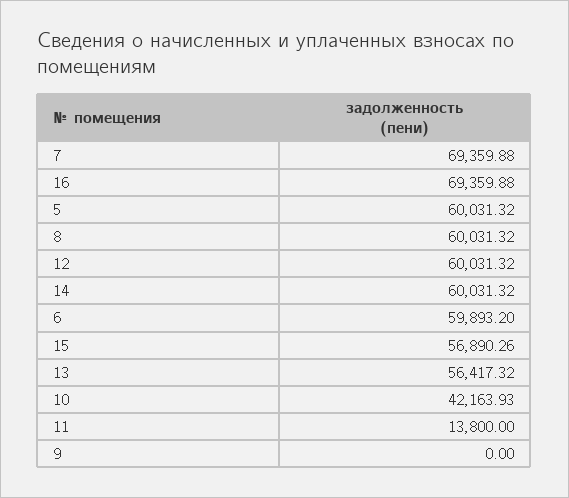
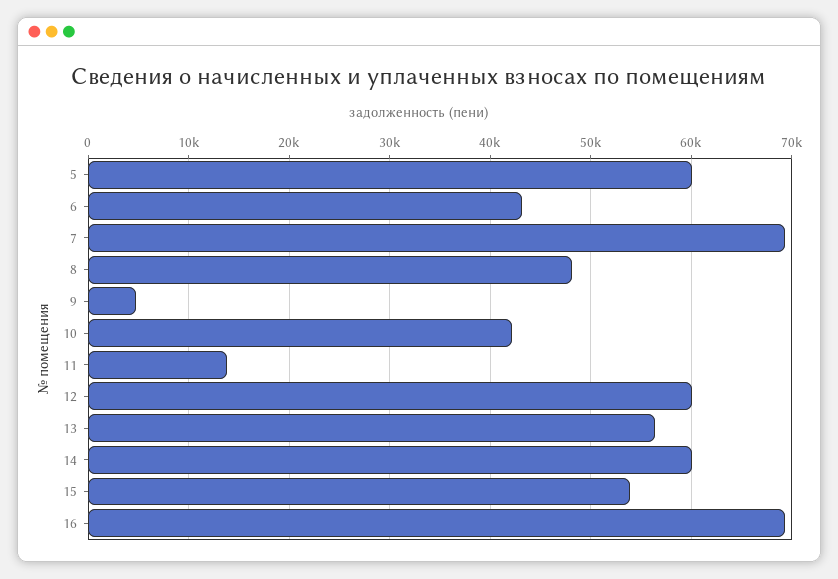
8: 60031.32 -> 48000
6: 59893.2 -> 43000
15: 56890.26 -> 54000
9: 0 -> 5000

